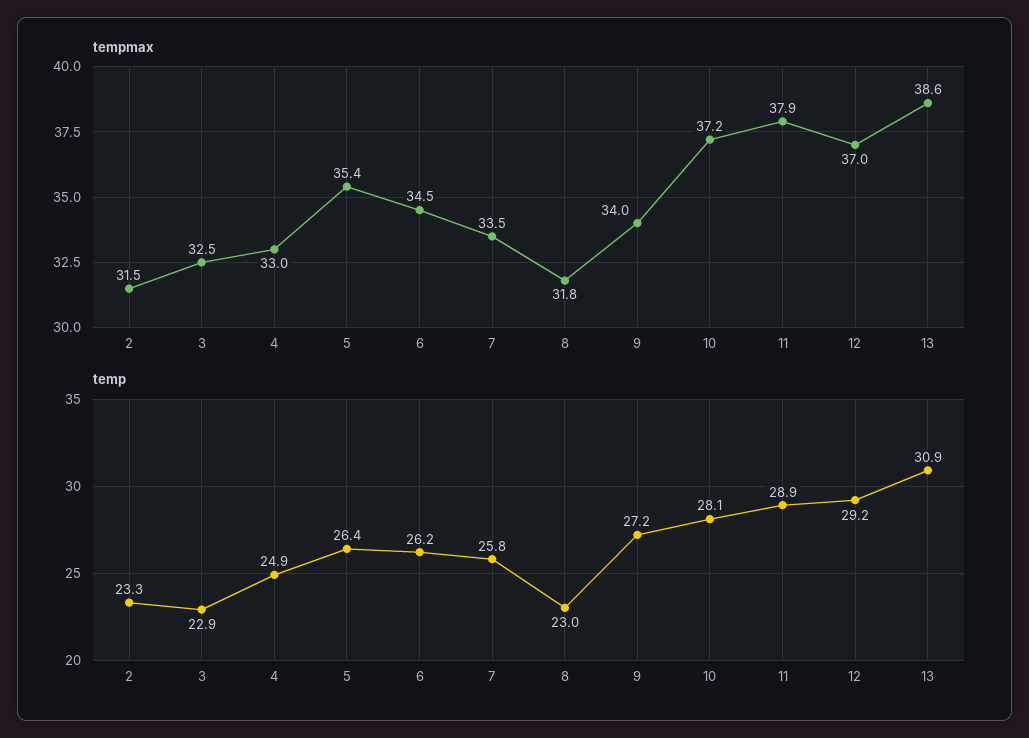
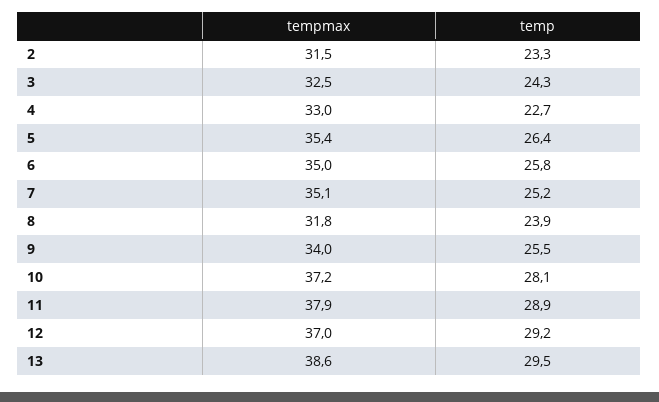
tempmax, 6: 34.5 -> 35
tempmax, 7: 33.5 -> 35.1
temp, 3: 22.9 -> 24.3
temp, 4: 24.9 -> 22.7
temp, 6: 26.2 -> 25.8
temp, 7: 25.8 -> 25.2
temp, 8: 23 -> 23.9
temp, 9: 27.2 -> 25.5
temp, 13: 30.9 -> 29.5

